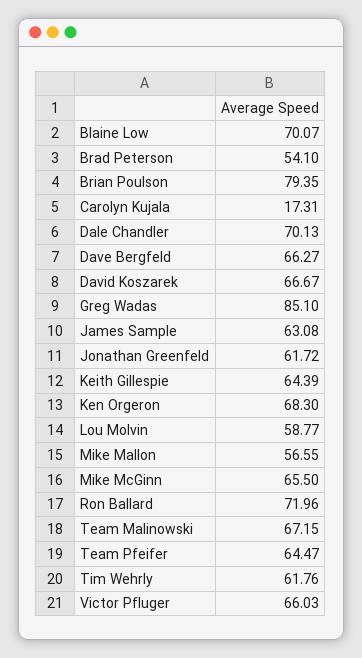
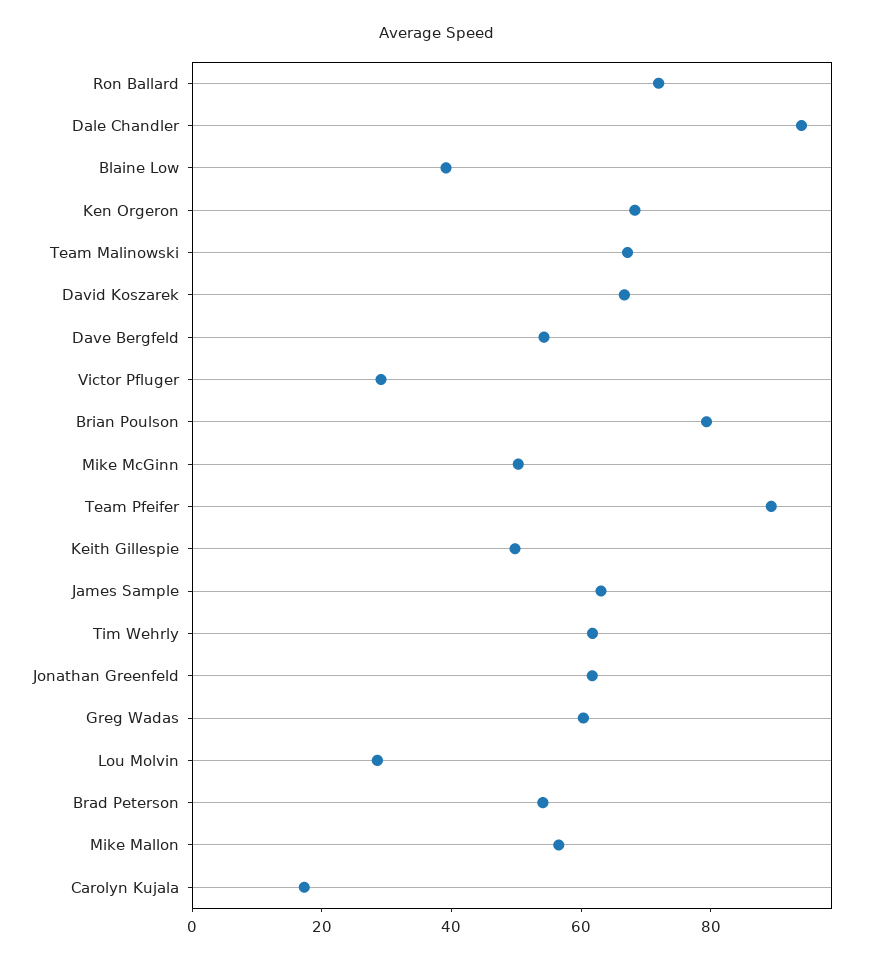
Blaine Low: 70.07 -> 40
Dale Chandler: 70.13 -> 95
Dave Bergfeld: 66.27 -> 55
Greg Wadas: 85.1 -> 60
Keith Gillespie: 64.39 -> 50
Lou Molvin: 58.77 -> 30
Mike McGinn: 65.5 -> 50
Team Pfeifer: 64.47 -> 90
Victor Pfluger: 66.03 -> 30

